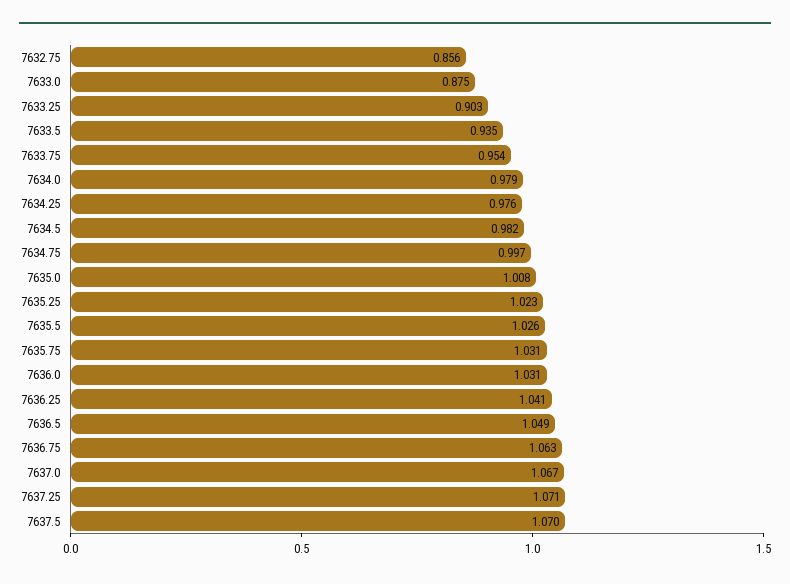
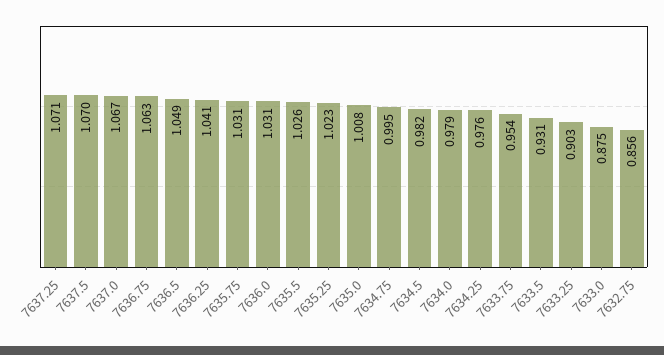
7633.5: 0.935 -> 0.931
7634.75: 0.997 -> 0.995

